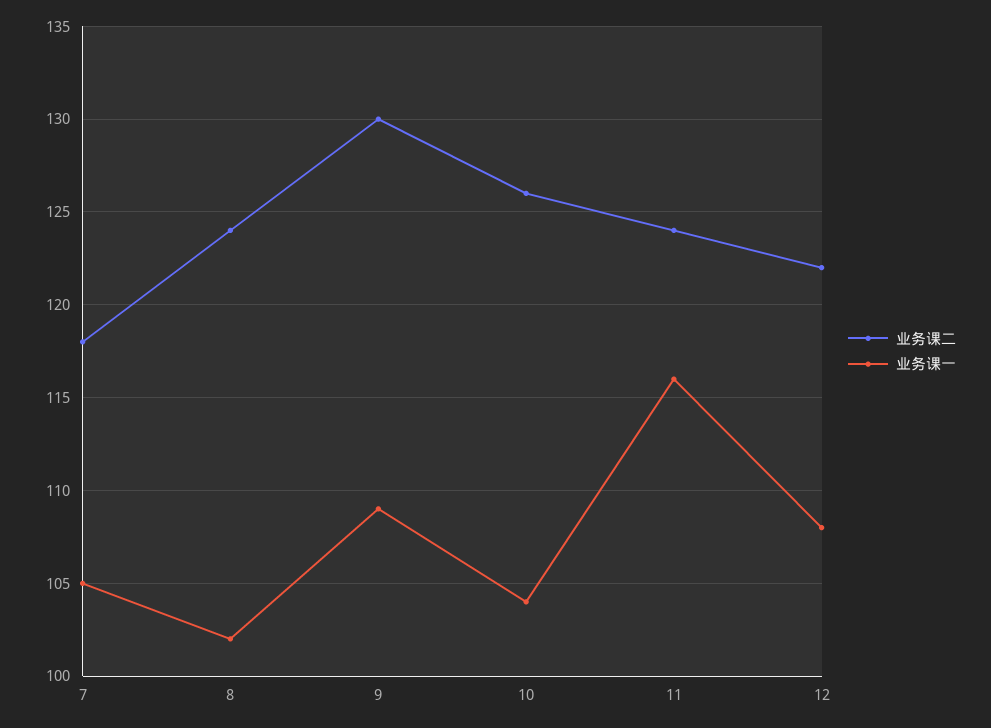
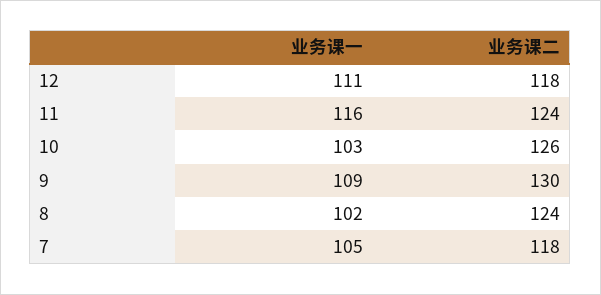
业务课一, 10: 104 -> 103
业务课二, 12: 122 -> 118
业务课一, 12: 108 -> 111

